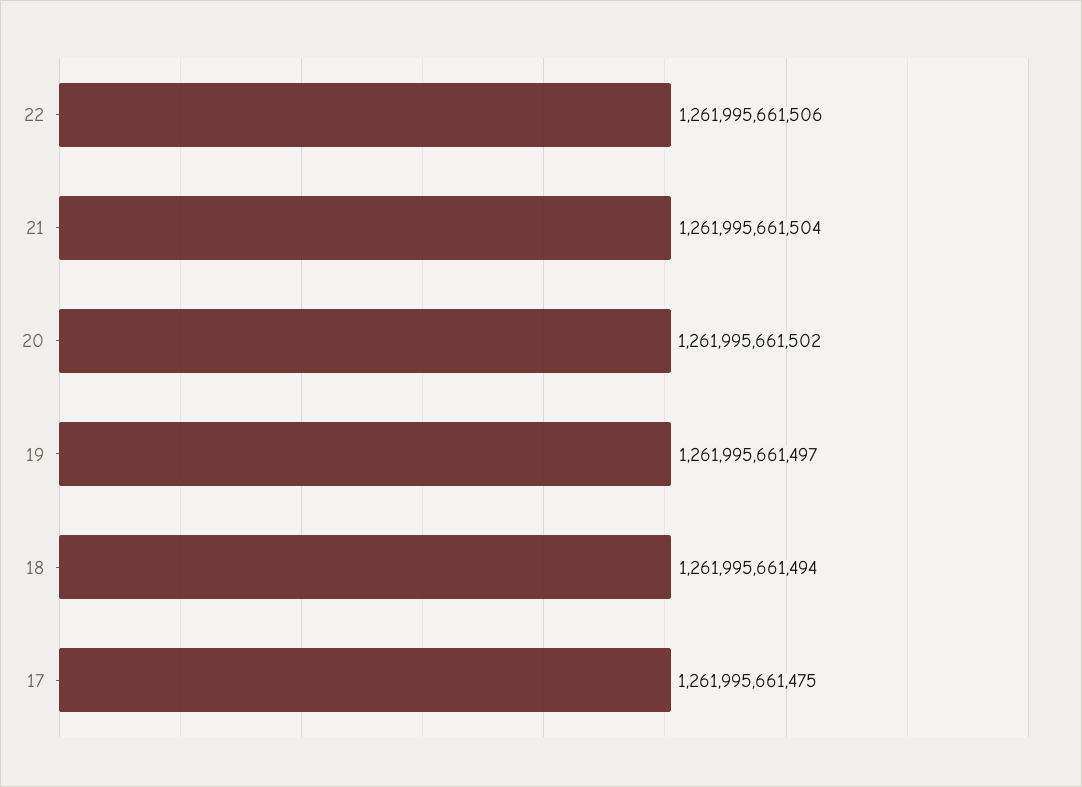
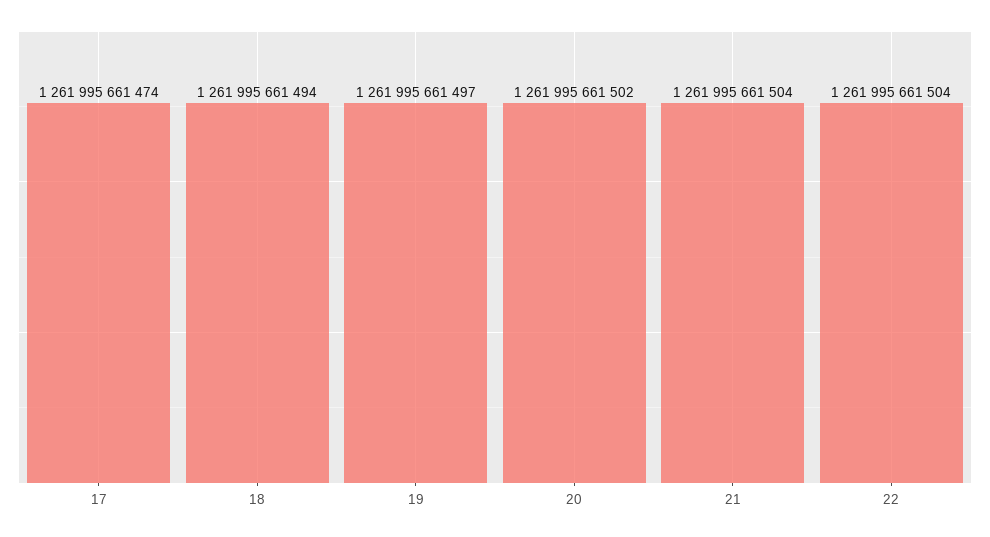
22: 1261995661506 -> 1261995661504
17: 1261995661475 -> 1261995661474

